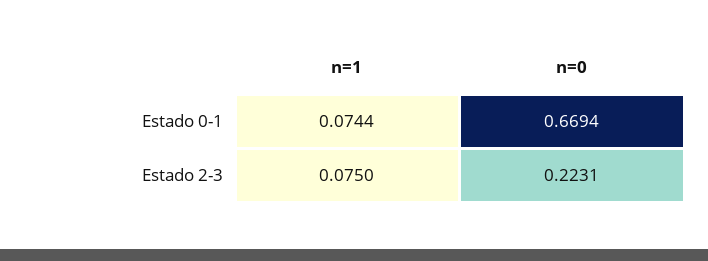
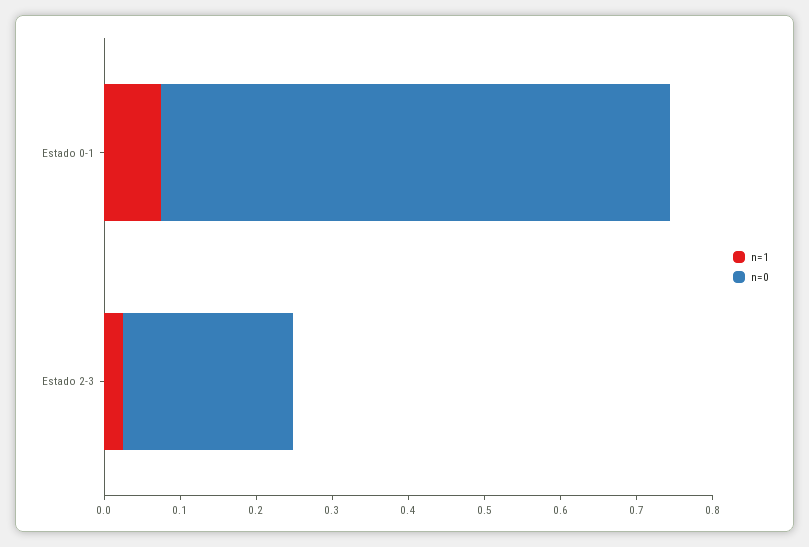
n=1, Estado 2-3: 0.075 -> 0.02

